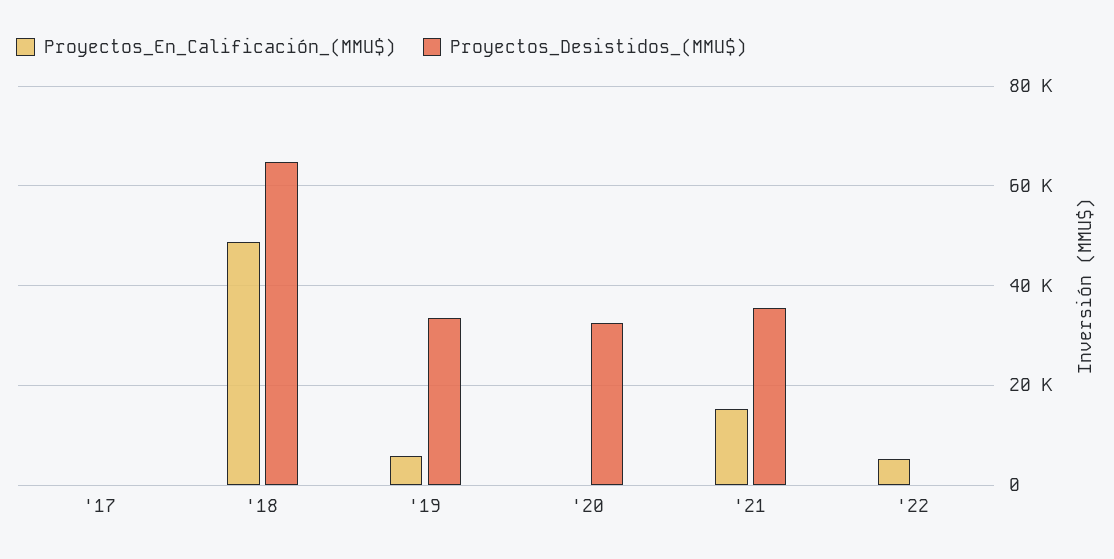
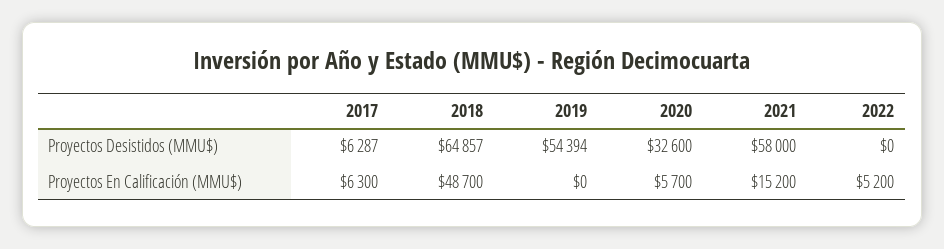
Proyectos_En_Calificación_(MMU$), '17: 0 -> 6300
Proyectos_Desistidos_(MMU$), '17: 0 -> 6287
Proyectos_En_Calificación_(MMU$), '19: 6000 -> 0
Proyectos_Desistidos_(MMU$), '19: 34000 -> 54394
Proyectos_En_Calificación_(MMU$), '20: 0 -> 5700
Proyectos_Desistidos_(MMU$), '21: 36000 -> 58000

